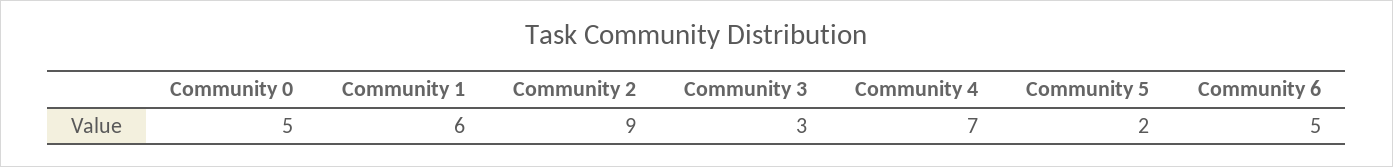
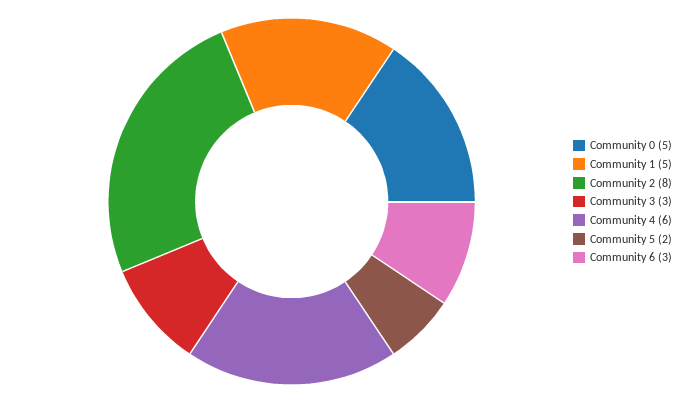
Community 1: 6 -> 5
Community 2: 9 -> 8
Community 4: 7 -> 6
Community 6: 5 -> 3

